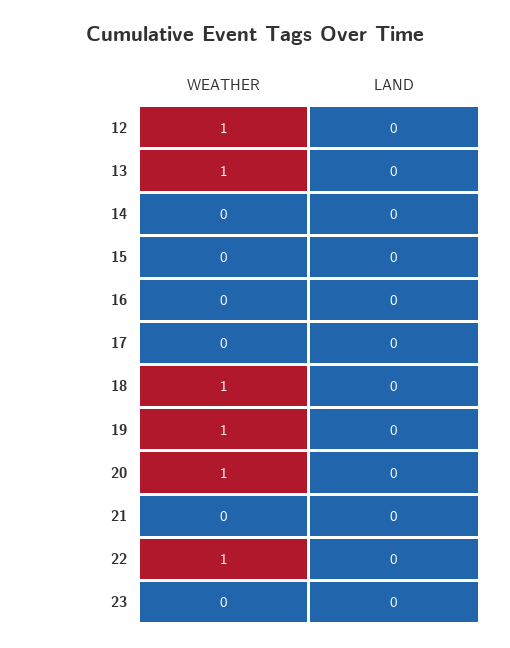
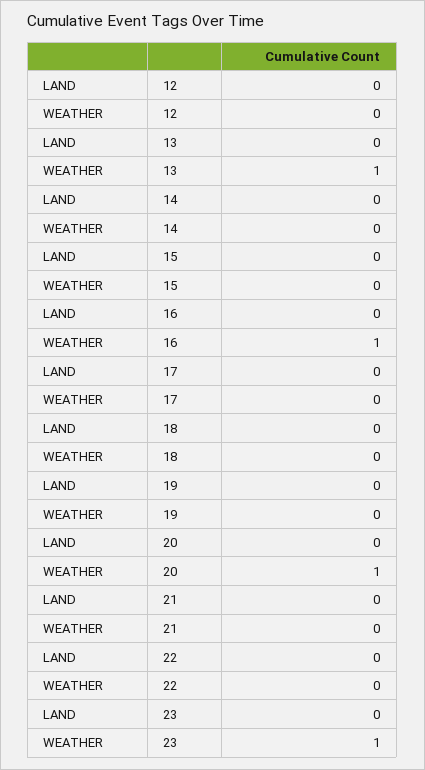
WEATHER, 12: 1 -> 0
WEATHER, 16: 0 -> 1
WEATHER, 18: 1 -> 0
WEATHER, 19: 1 -> 0
WEATHER, 22: 1 -> 0
WEATHER, 23: 0 -> 1

